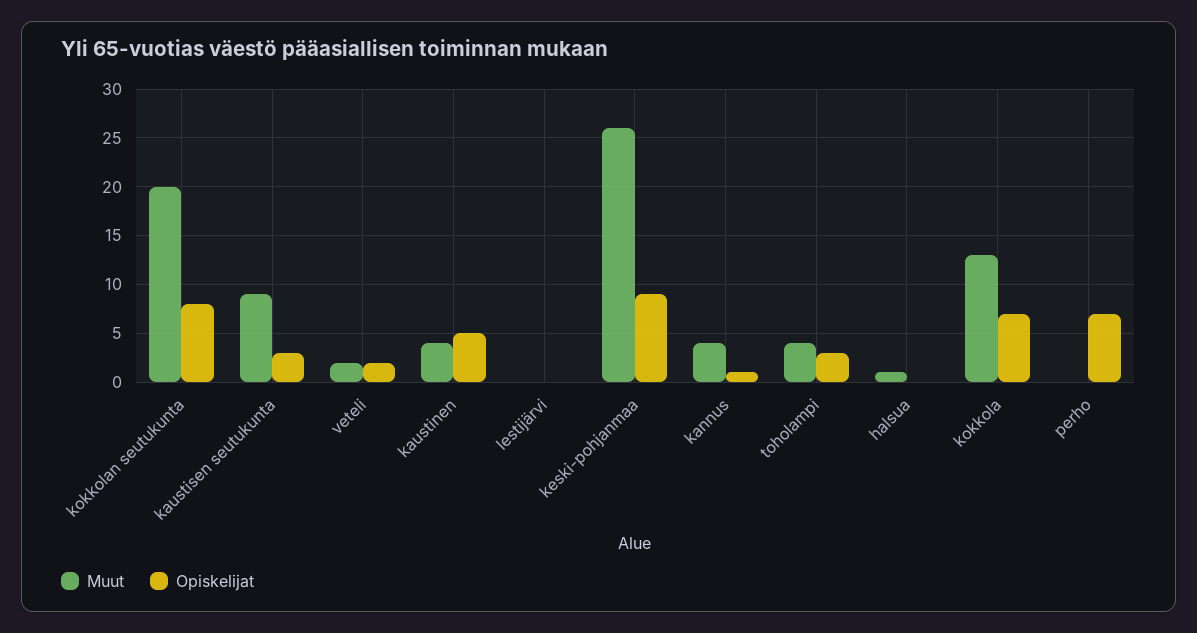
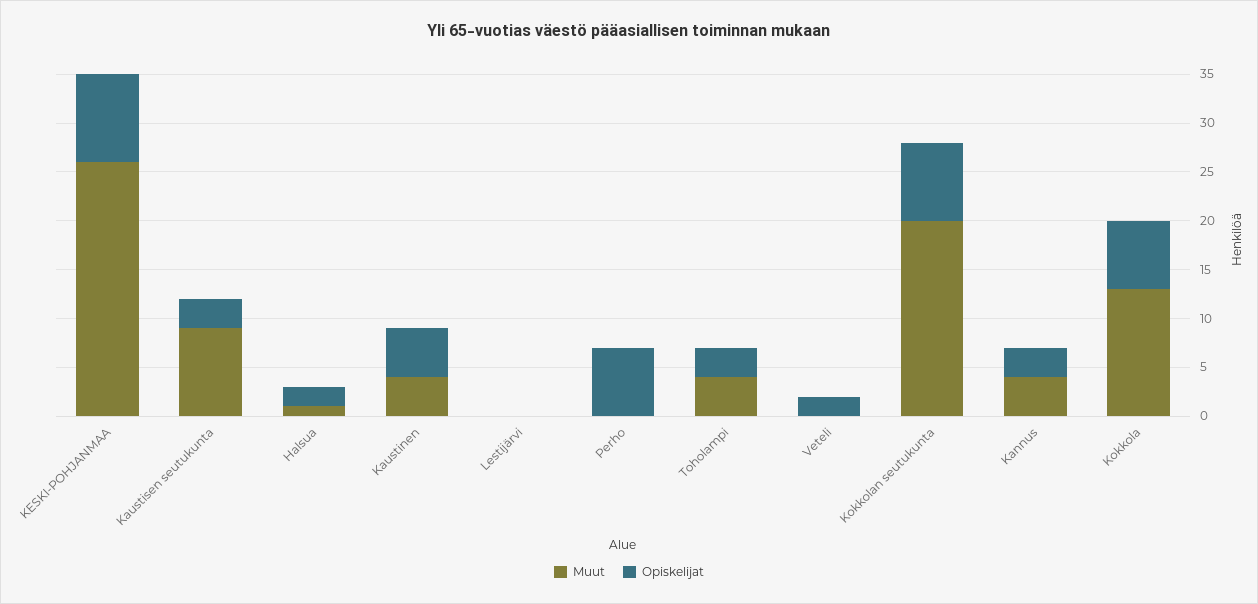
Muut, veteli: 2 -> 0
Opiskelijat, kannus: 1 -> 3
Opiskelijat, halsua: 0 -> 2

